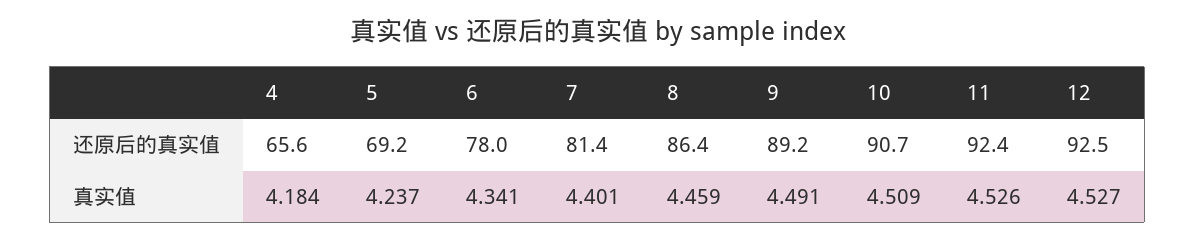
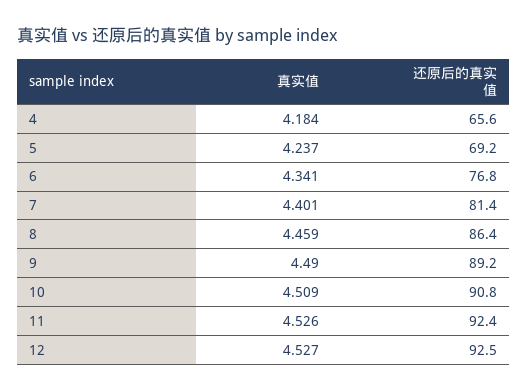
6, 还原后的真实值: 78 -> 76.8
10, 还原后的真实值: 90.7 -> 90.8
9, 真实值: 4.491 -> 4.49

